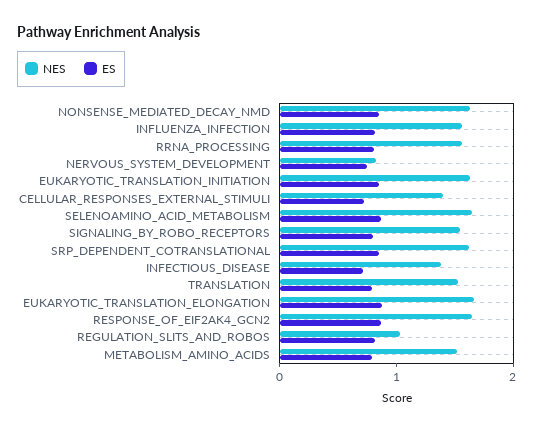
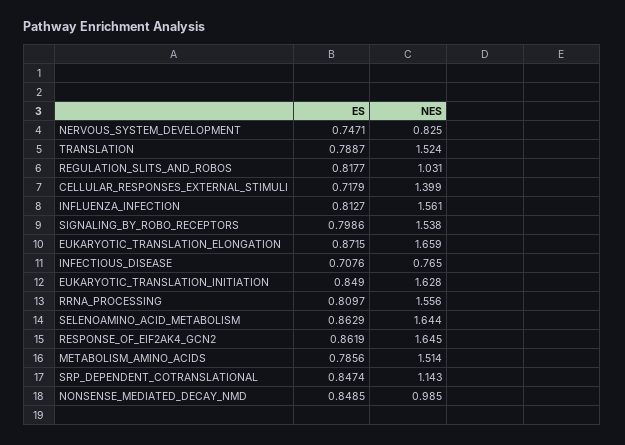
NES, NONSENSE_MEDIATED_DECAY_NMD: 1.6 -> 0.985
NES, SRP_DEPENDENT_COTRANSLATIONAL: 1.6 -> 1.143
NES, INFECTIOUS_DISEASE: 1.4 -> 0.765

